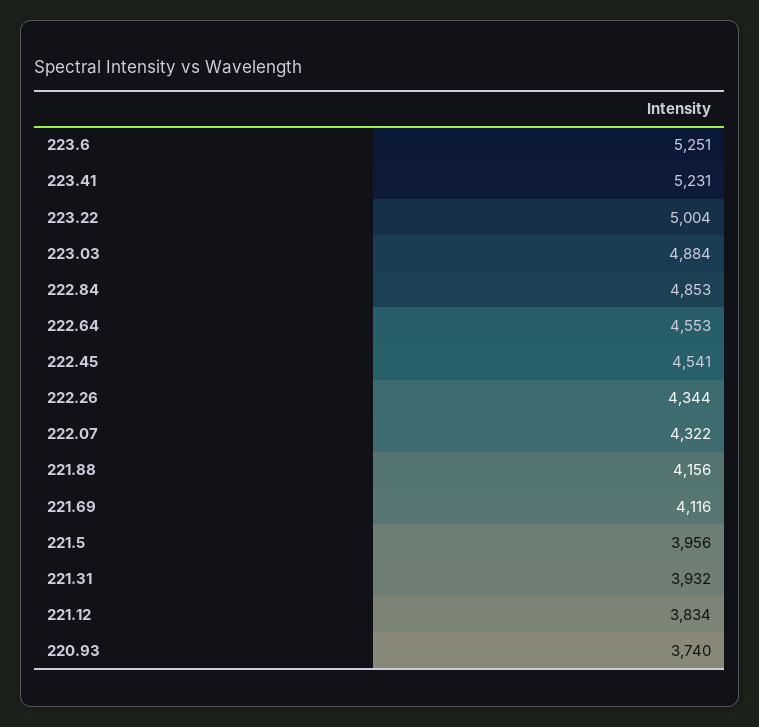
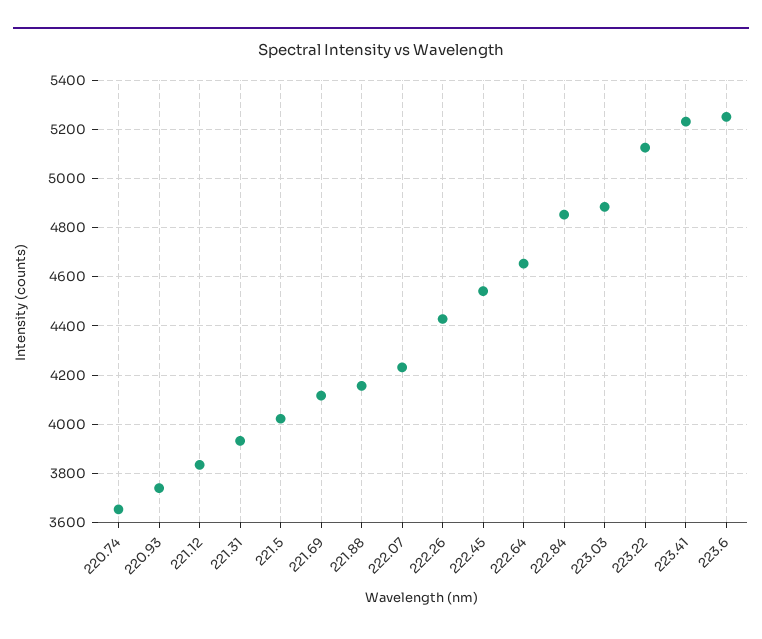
223.22: 5004 -> 5125
222.64: 4553 -> 4650
222.26: 4344 -> 4425
222.07: 4322 -> 4225
221.5: 3956 -> 4025
220.74: none -> 3650

